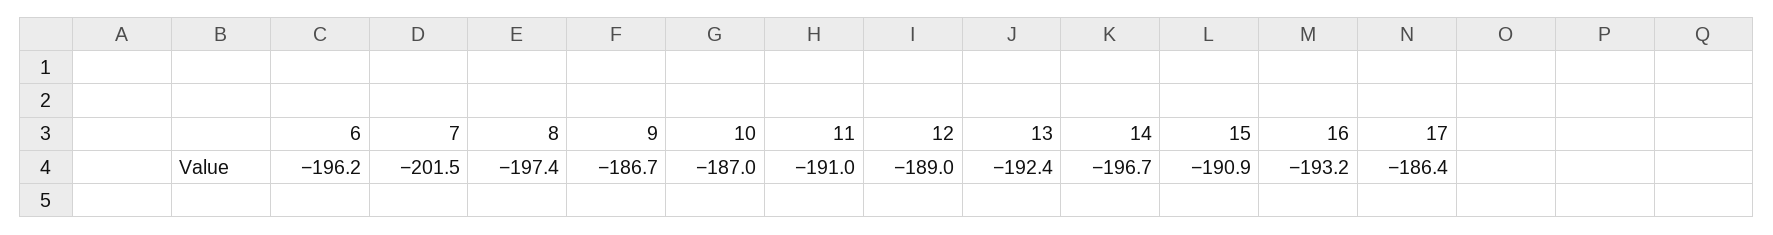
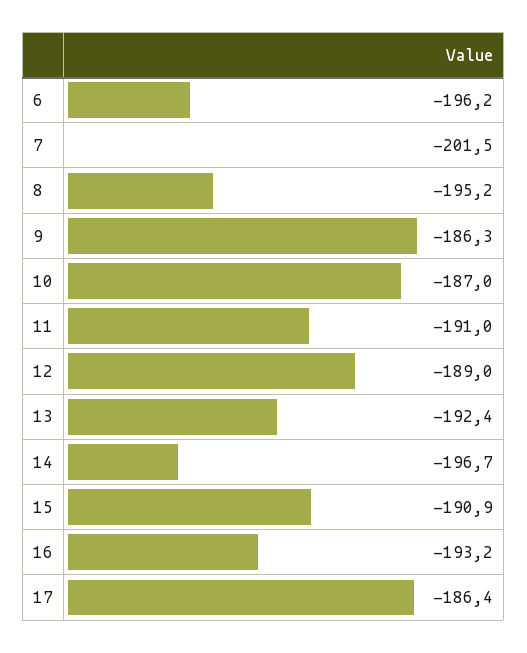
8: -197.4 -> -195.2
9: -186.7 -> -186.3

